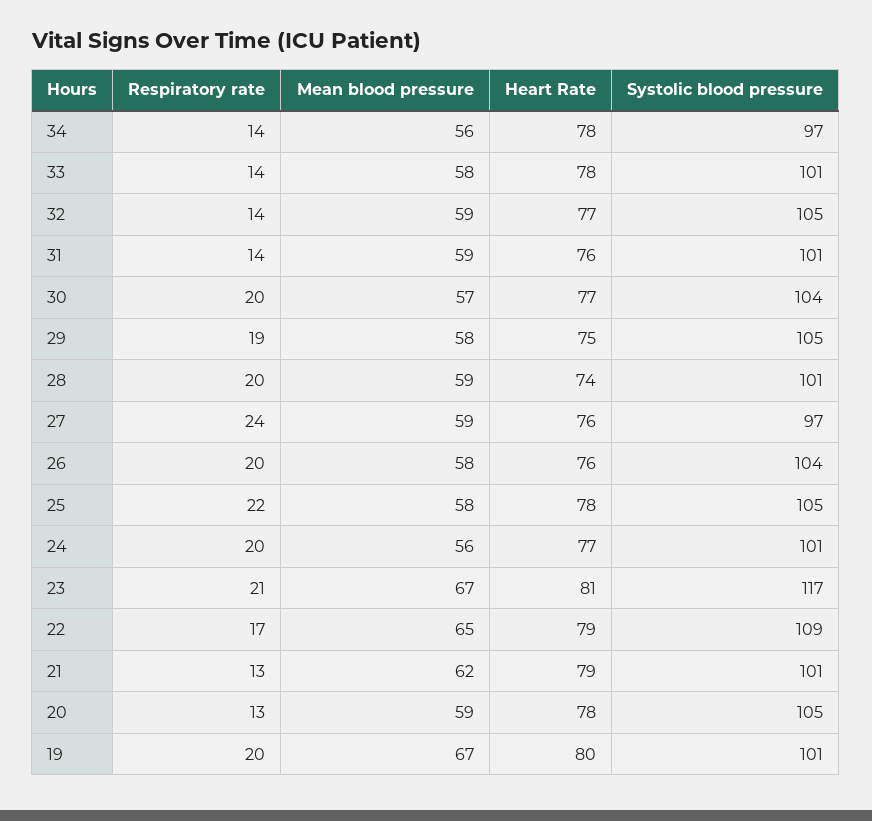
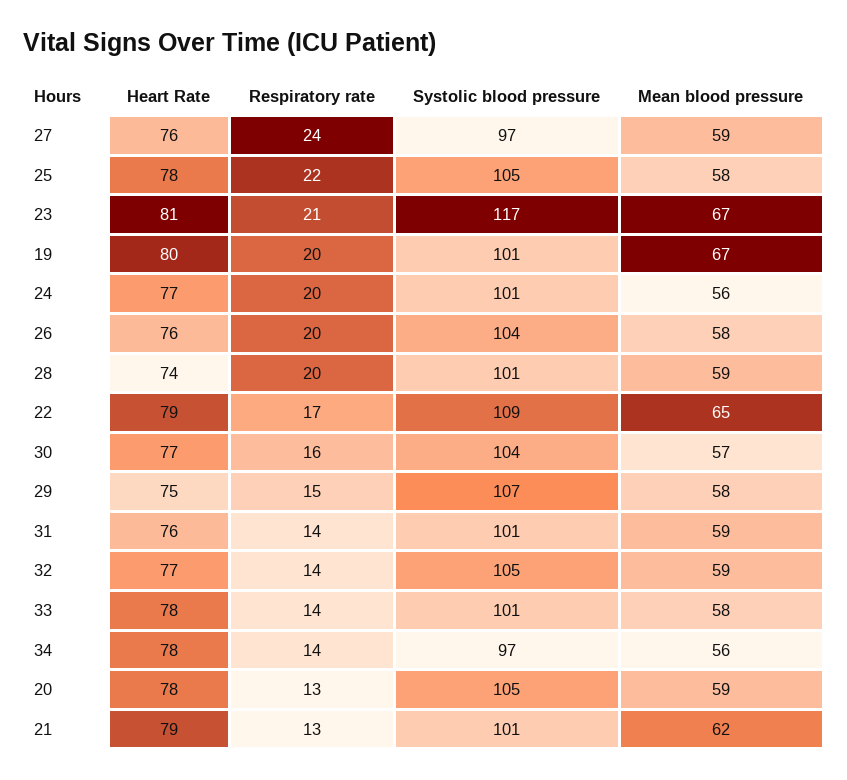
Respiratory rate, 30: 20 -> 16
Respiratory rate, 29: 19 -> 15
Systolic blood pressure, 29: 105 -> 107

